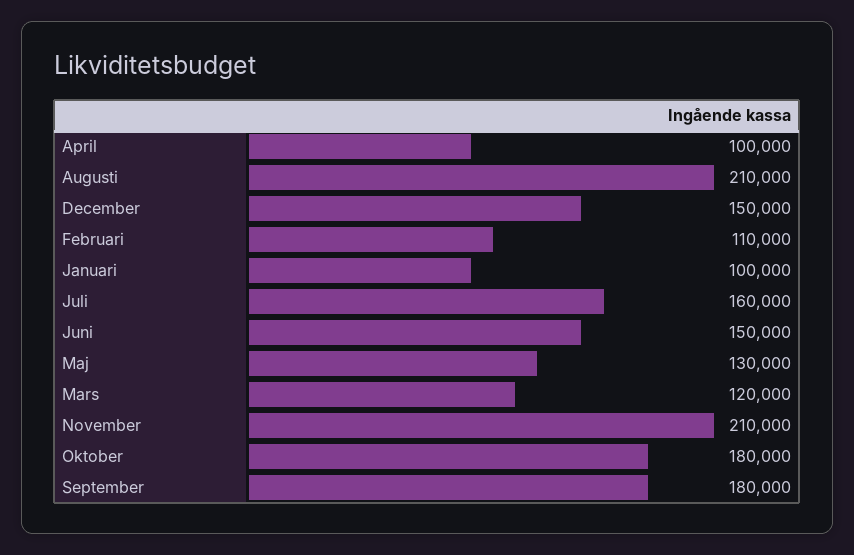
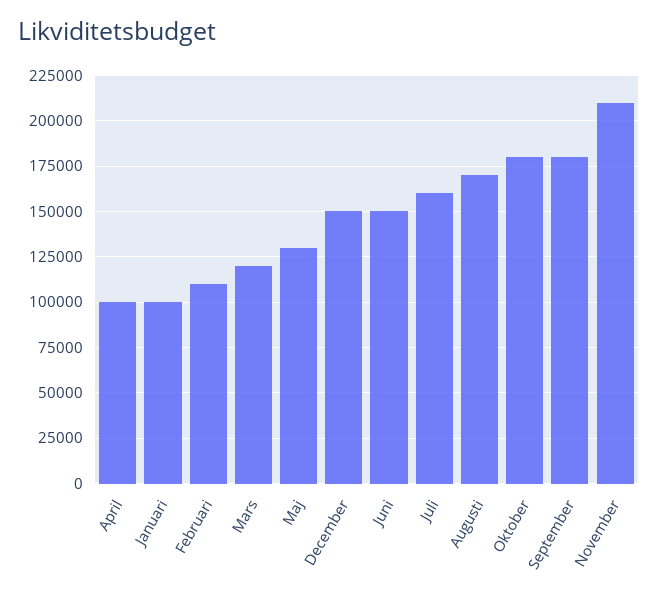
Augusti: 210000 -> 170000

